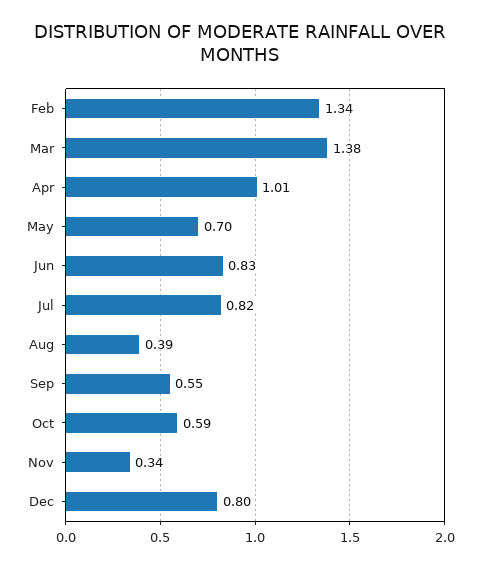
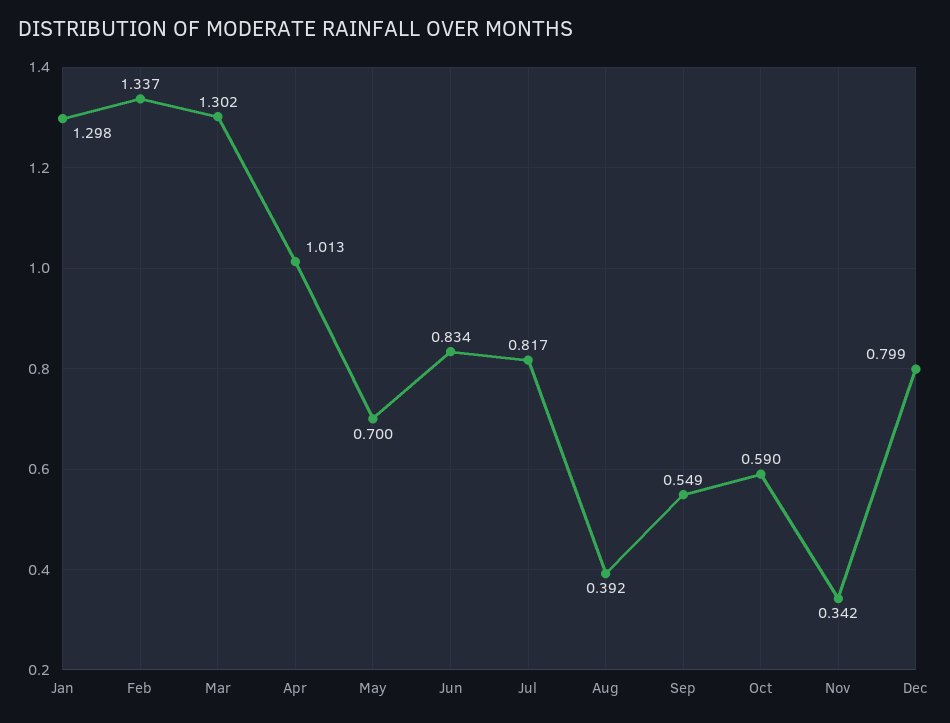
Mar: 1.38 -> 1.302
Jan: none -> 1.298

